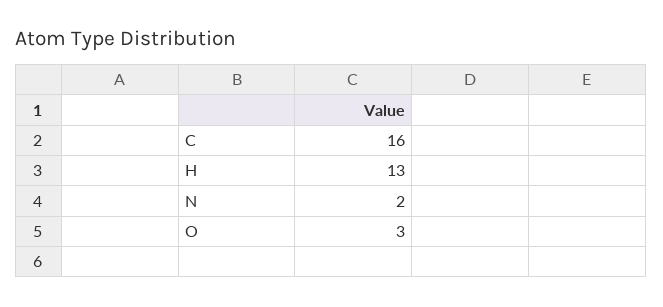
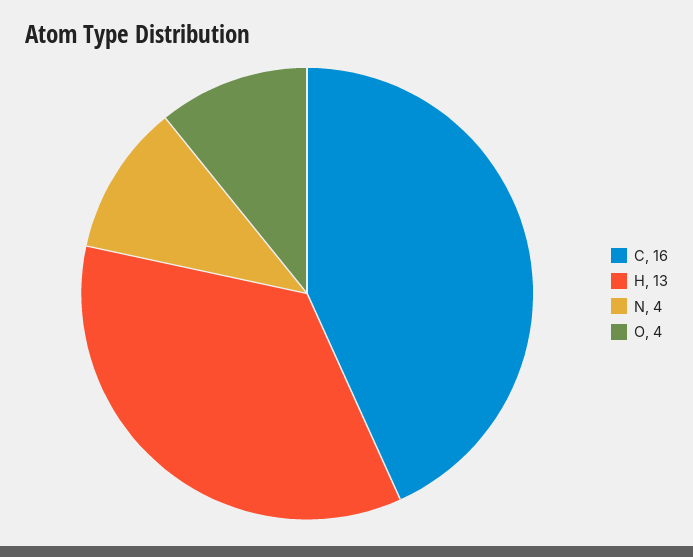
N: 2 -> 4
O: 3 -> 4

